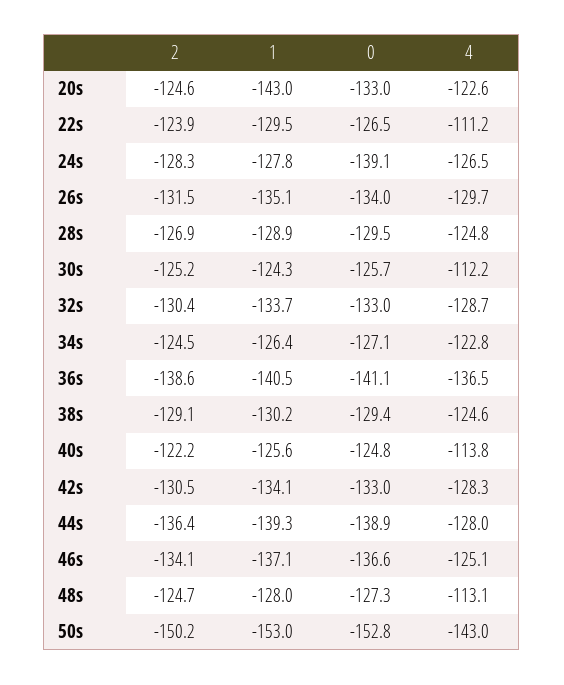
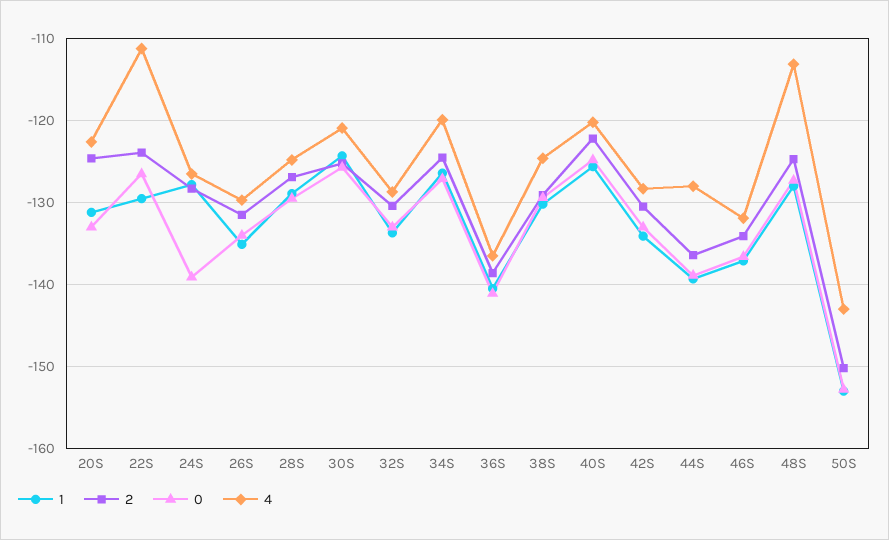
1, 20s: -143 -> -131
4, 30s: -112.2 -> -121
4, 34s: -122.8 -> -120
4, 40s: -113.8 -> -120
4, 46s: -125.1 -> -132

